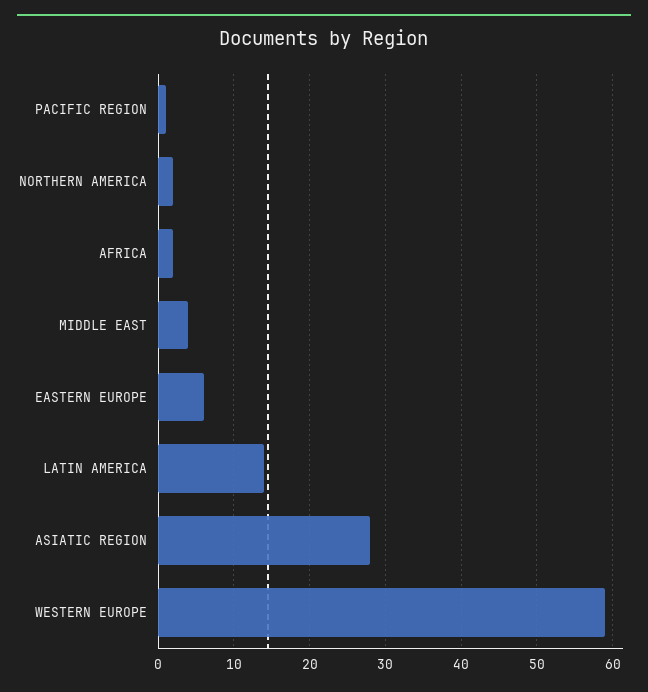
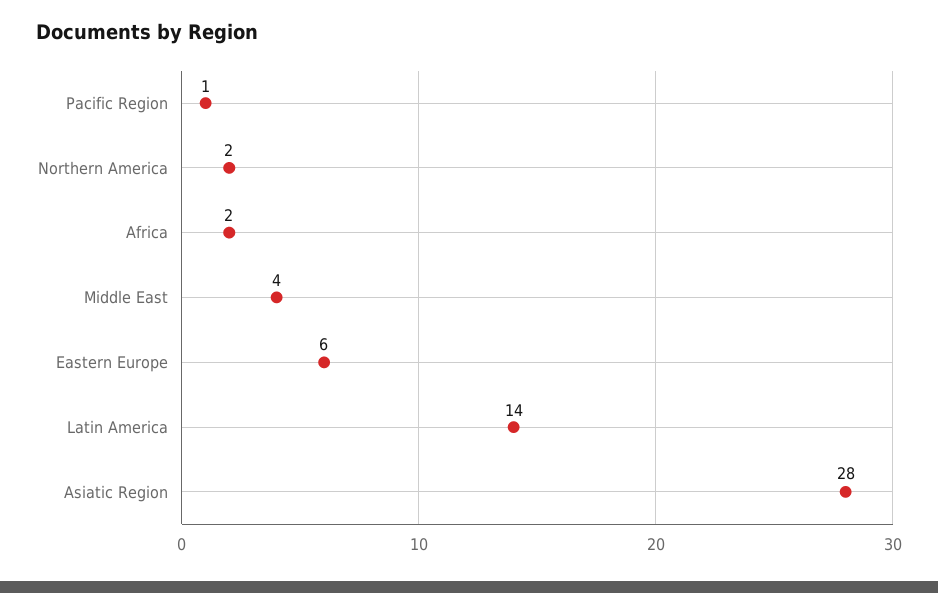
WESTERN EUROPE: 59 -> none

